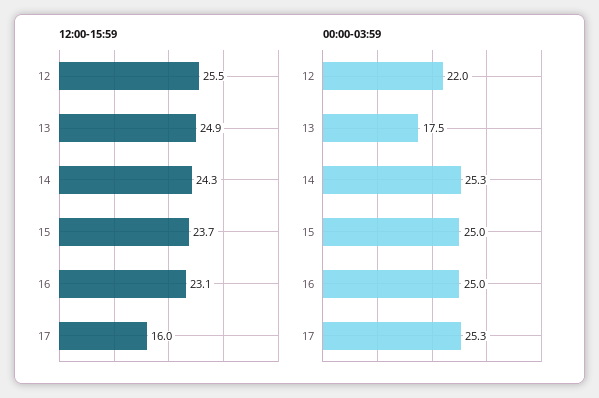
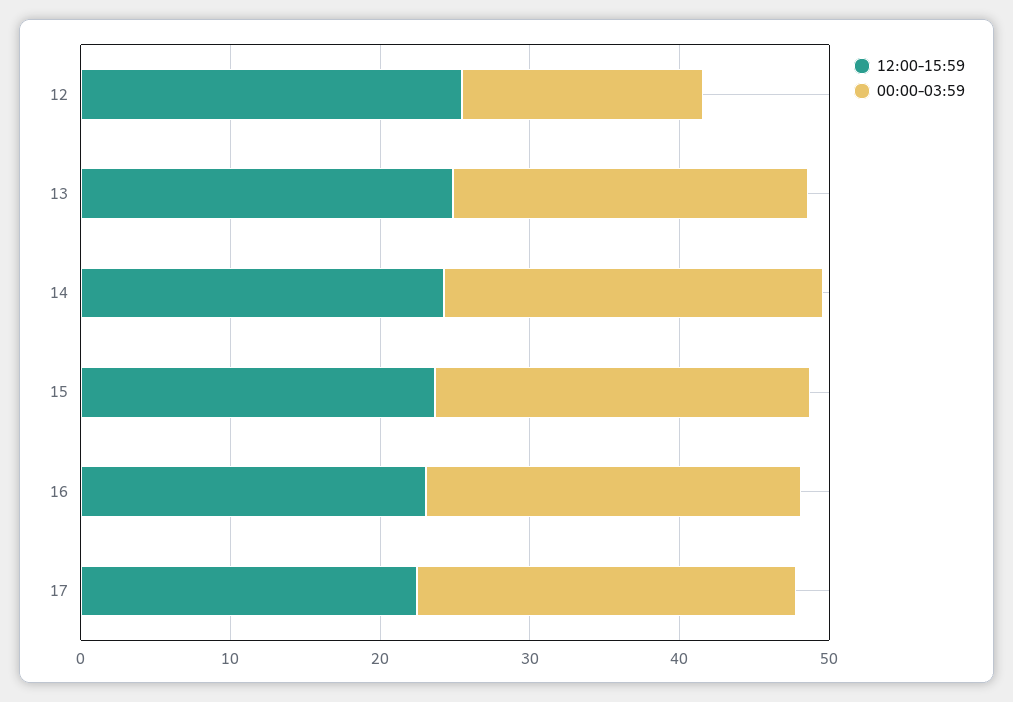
12:00-15:59, 17: 16 -> 22
00:00-03:59, 12: 22 -> 16
00:00-03:59, 13: 17.5 -> 24

